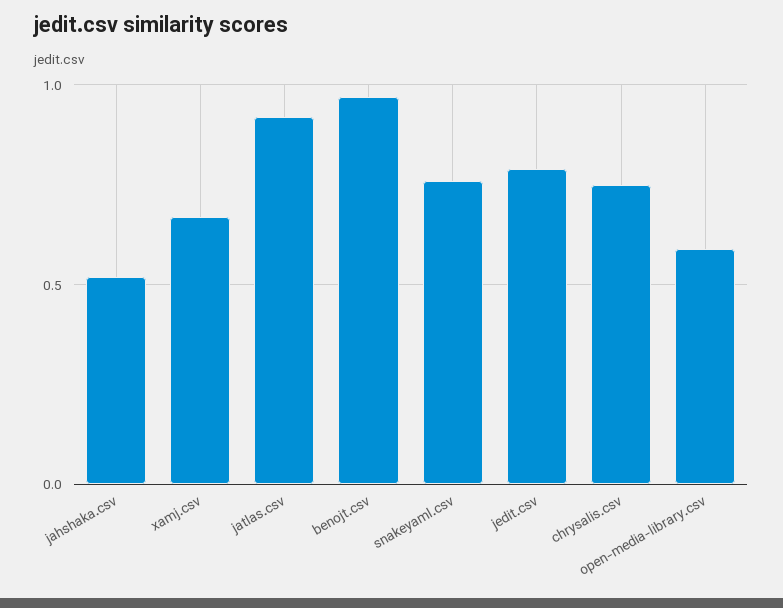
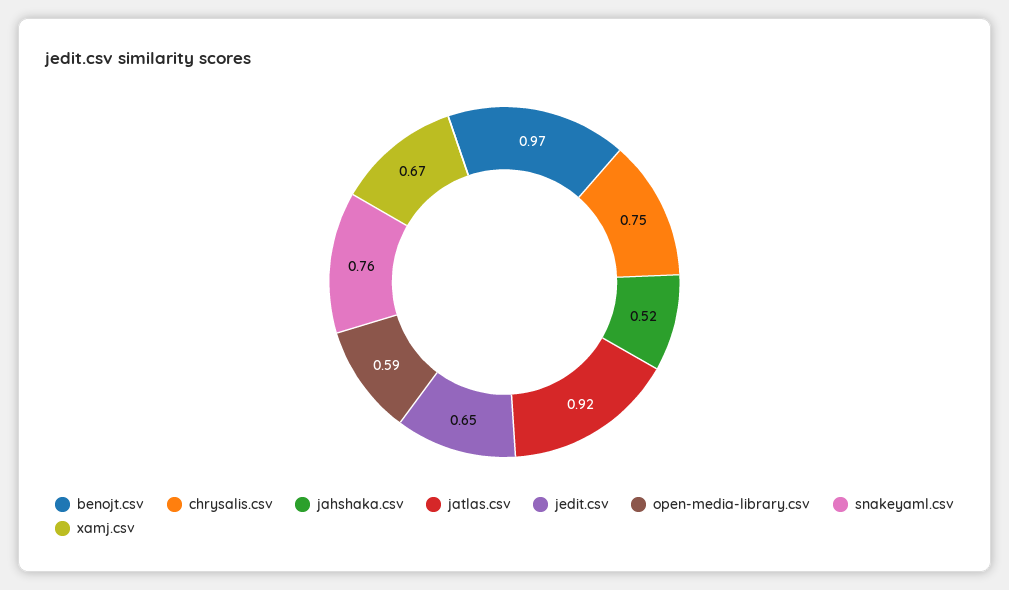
jedit.csv: 0.8 -> 0.65

